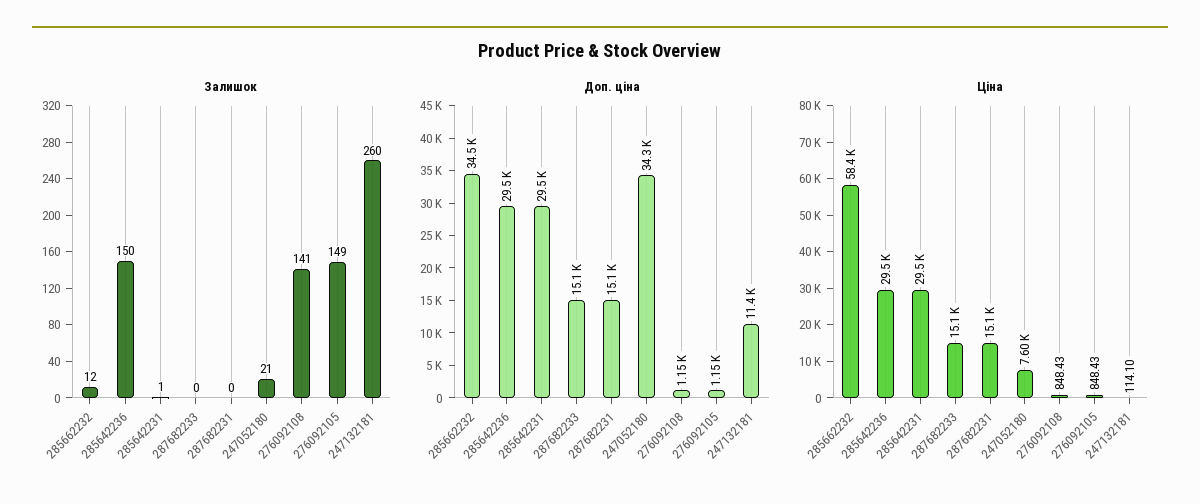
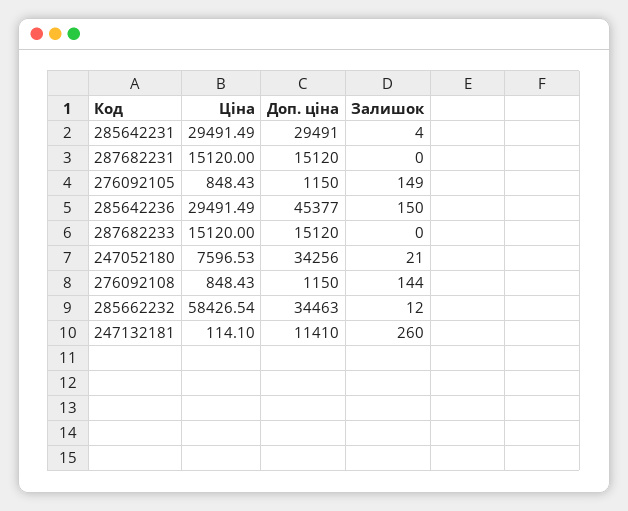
Залишок, 285642231: 1 -> 4
Залишок, 276092108: 141 -> 144
Доп. ціна, 285642236: 29500 -> 45377

